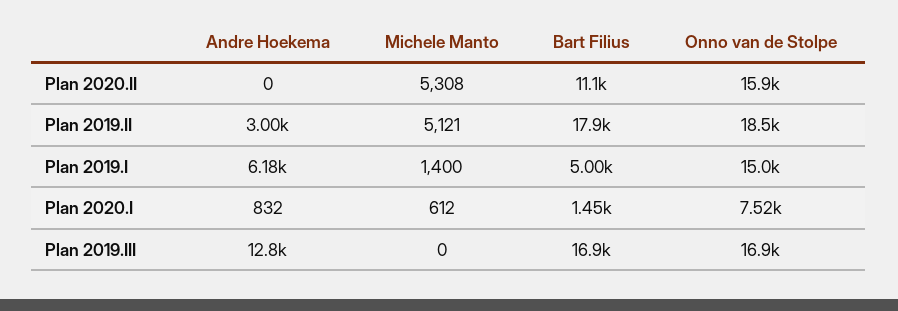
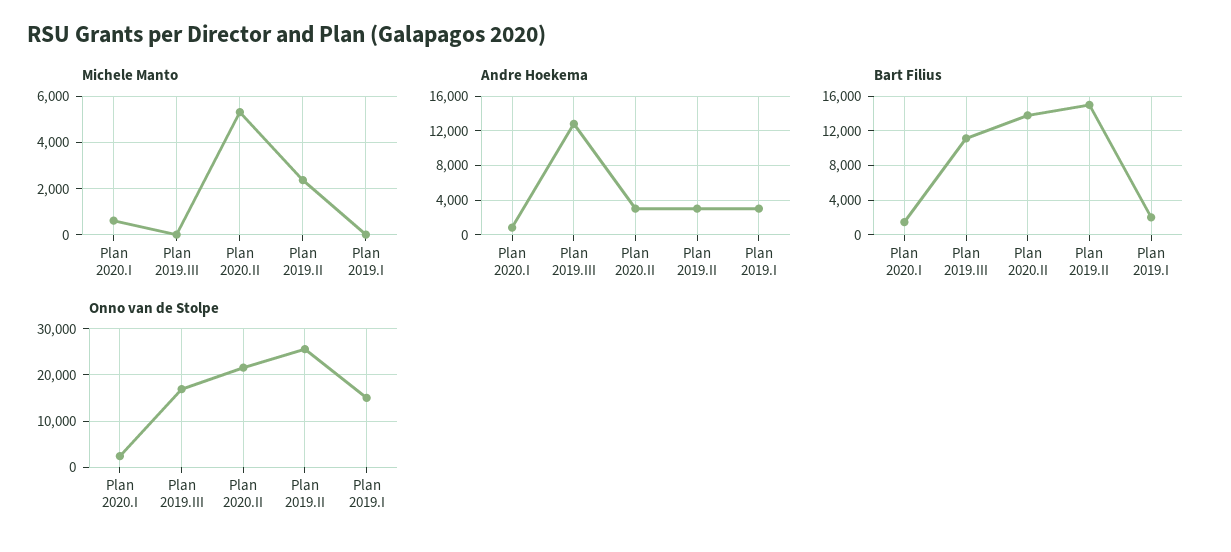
Andre Hoekema, Plan 2020.II: 0 -> 3000
Bart Filius, Plan 2020.II: 11100 -> 14000
Onno van de Stolpe, Plan 2020.II: 15900 -> 22000
Michele Manto, Plan 2019.II: 5121 -> 2500
Bart Filius, Plan 2019.II: 17900 -> 15000
Onno van de Stolpe, Plan 2019.II: 18500 -> 26000
Andre Hoekema, Plan 2019.I: 6180 -> 3000
Michele Manto, Plan 2019.I: 1400 -> 0
Bart Filius, Plan 2019.I: 5000 -> 2000
Onno van de Stolpe, Plan 2020.I: 7520 -> 2000
Bart Filius, Plan 2019.III: 16900 -> 11000

